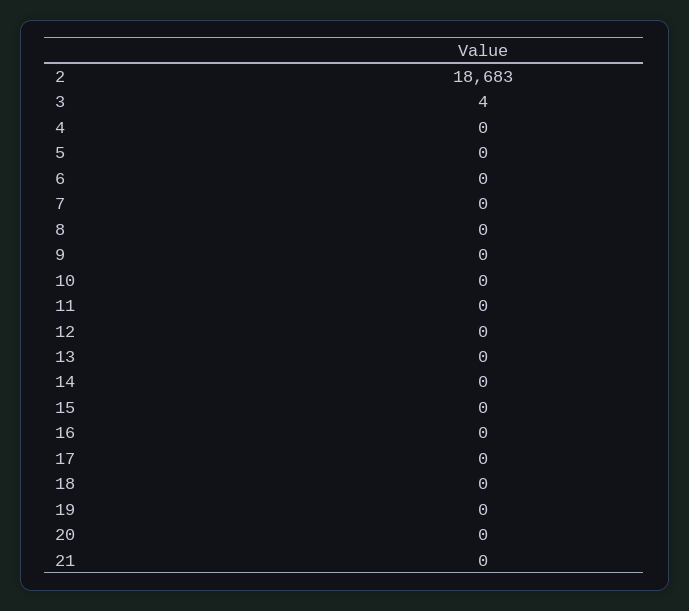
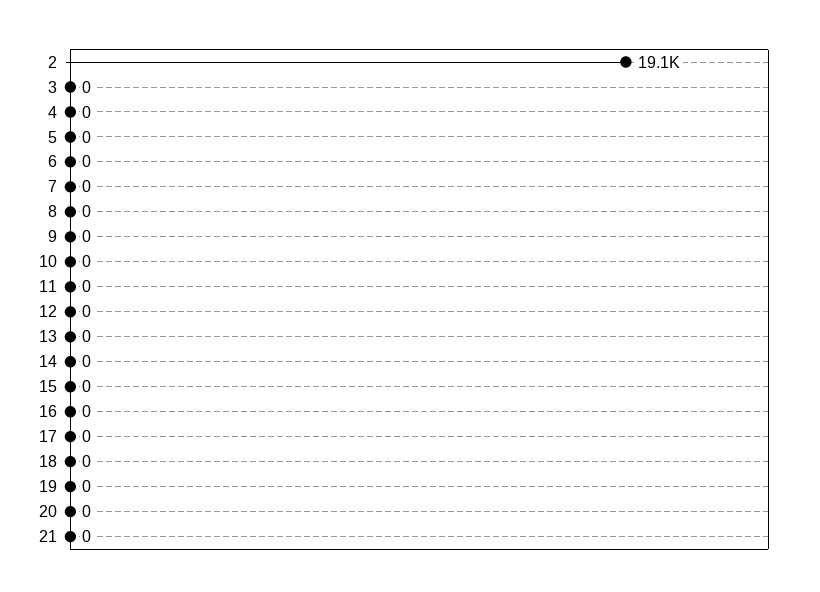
2: 18683 -> 19100
3: 4 -> 0

